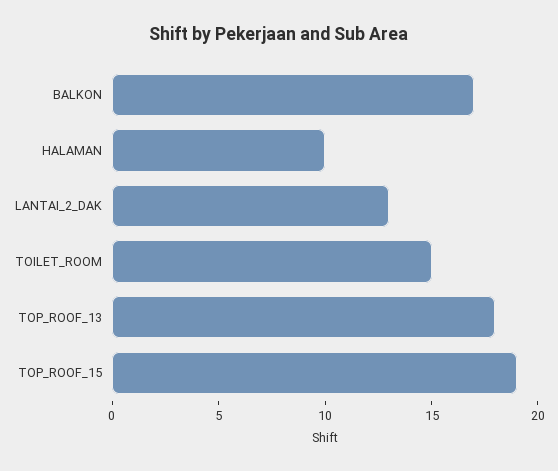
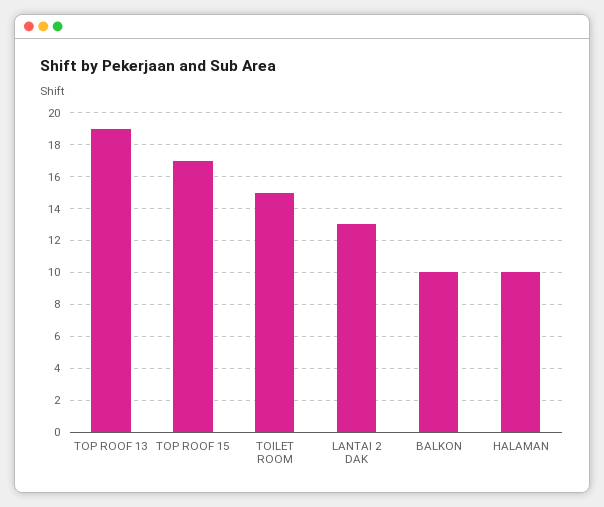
BALKON: 17 -> 10
TOP_ROOF_13: 18 -> 19
TOP_ROOF_15: 19 -> 17

